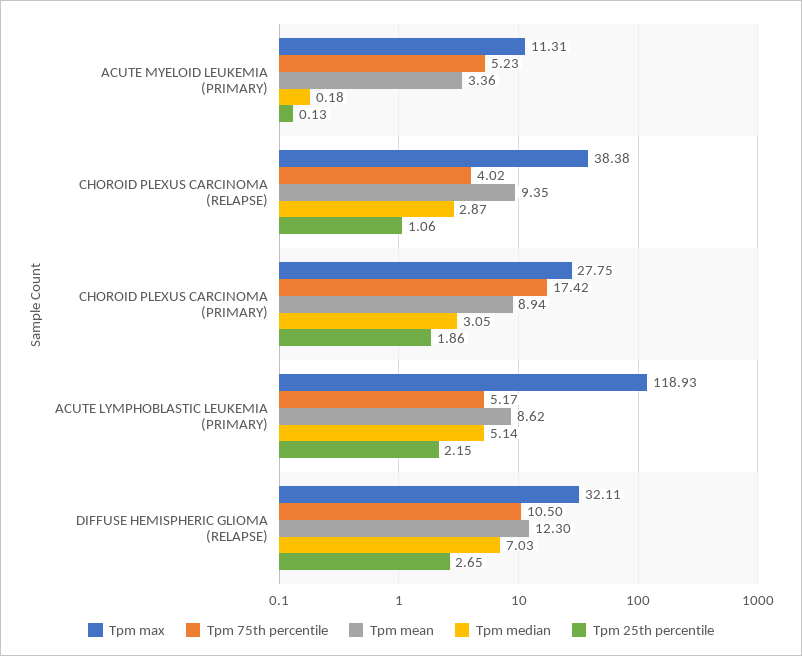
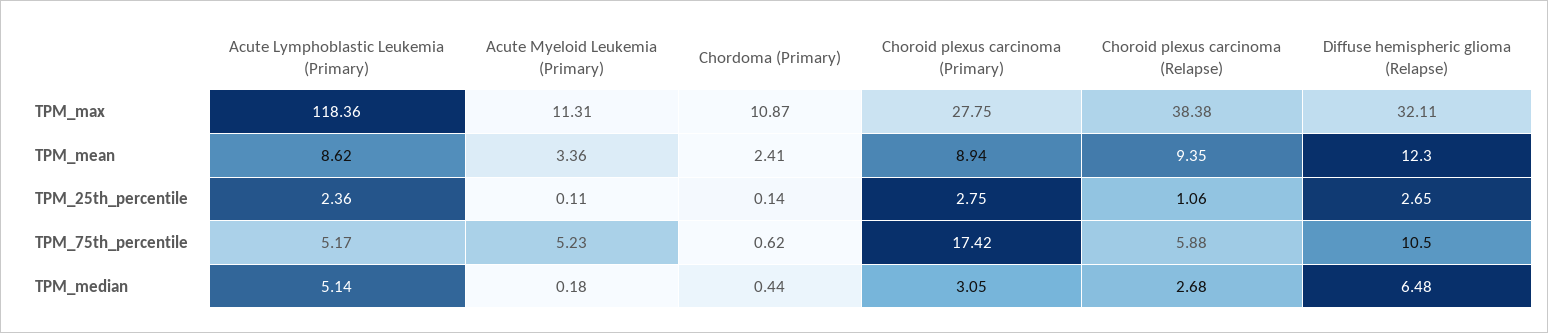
Tpm 25th percentile, ACUTE MYELOID LEUKEMIA (PRIMARY): 0.13 -> 0.11
Tpm 75th percentile, CHOROID PLEXUS CARCINOMA (RELAPSE): 4.02 -> 5.88
Tpm median, CHOROID PLEXUS CARCINOMA (RELAPSE): 2.87 -> 2.68
Tpm 25th percentile, CHOROID PLEXUS CARCINOMA (PRIMARY): 1.86 -> 2.75
Tpm max, ACUTE LYMPHOBLASTIC LEUKEMIA (PRIMARY): 118.93 -> 118.36
Tpm 25th percentile, ACUTE LYMPHOBLASTIC LEUKEMIA (PRIMARY): 2.15 -> 2.36
Tpm median, DIFFUSE HEMISPHERIC GLIOMA (RELAPSE): 7.03 -> 6.48
Tpm max, Chordoma (Primary): none -> 10.87
Tpm mean, Chordoma (Primary): none -> 2.41
Tpm 25th percentile, Chordoma (Primary): none -> 0.14
Tpm 75th percentile, Chordoma (Primary): none -> 0.62
Tpm median, Chordoma (Primary): none -> 0.44

